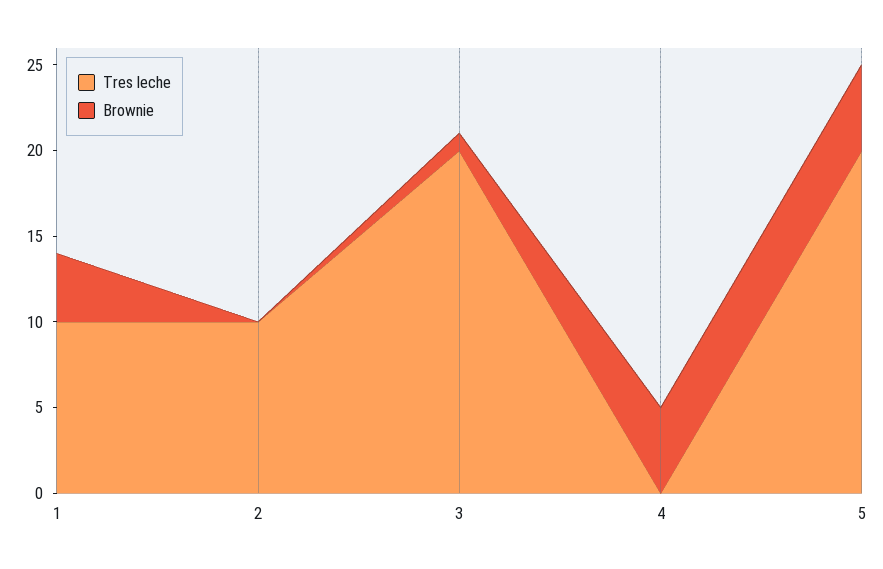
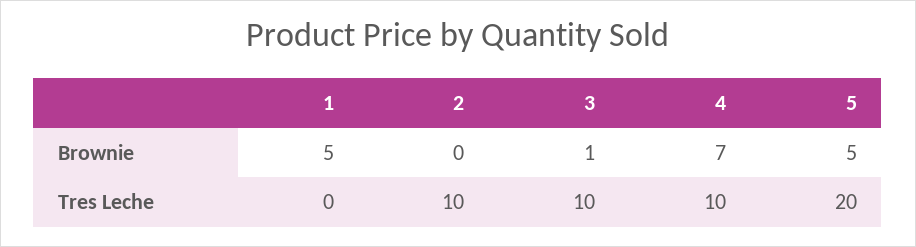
Tres leche, 1: 10 -> 0
Brownie, 1: 4 -> 5
Tres leche, 3: 20 -> 10
Tres leche, 4: 0 -> 10
Brownie, 4: 5 -> 7

